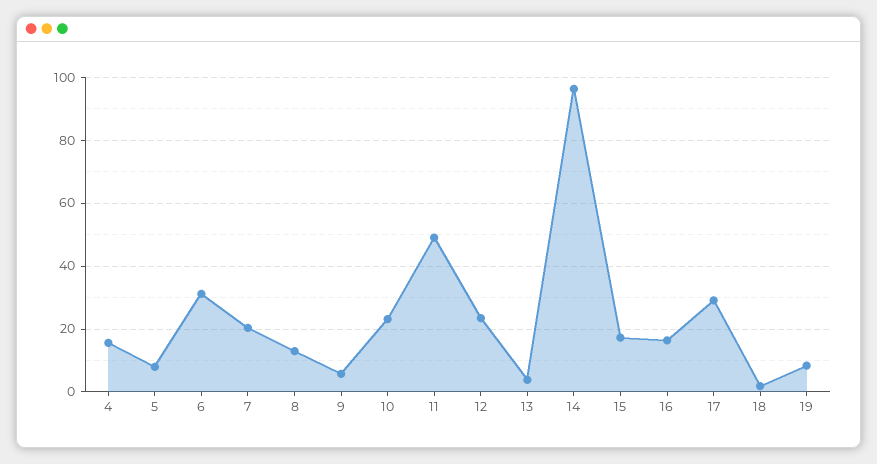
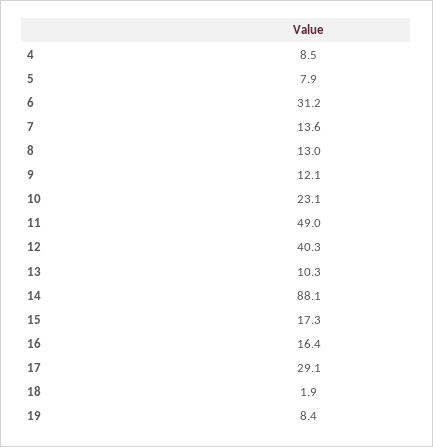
4: 16 -> 8.5
7: 20 -> 13.6
9: 6 -> 12.1
12: 24 -> 40.3
13: 4 -> 10.3
14: 96 -> 88.1

